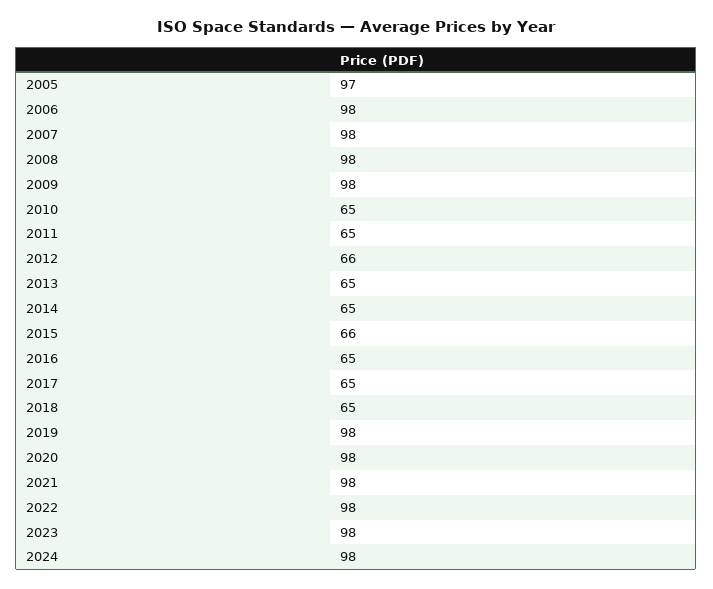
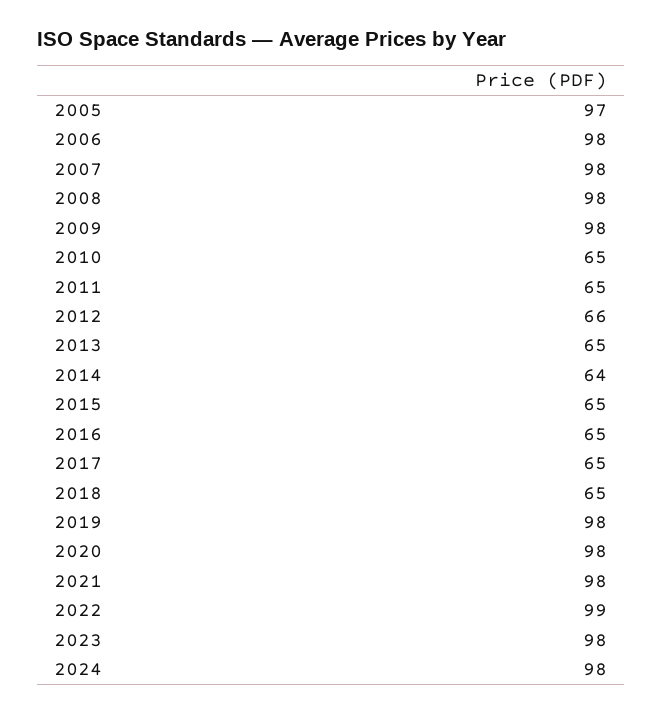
2014: 65 -> 64
2015: 66 -> 65
2022: 98 -> 99

